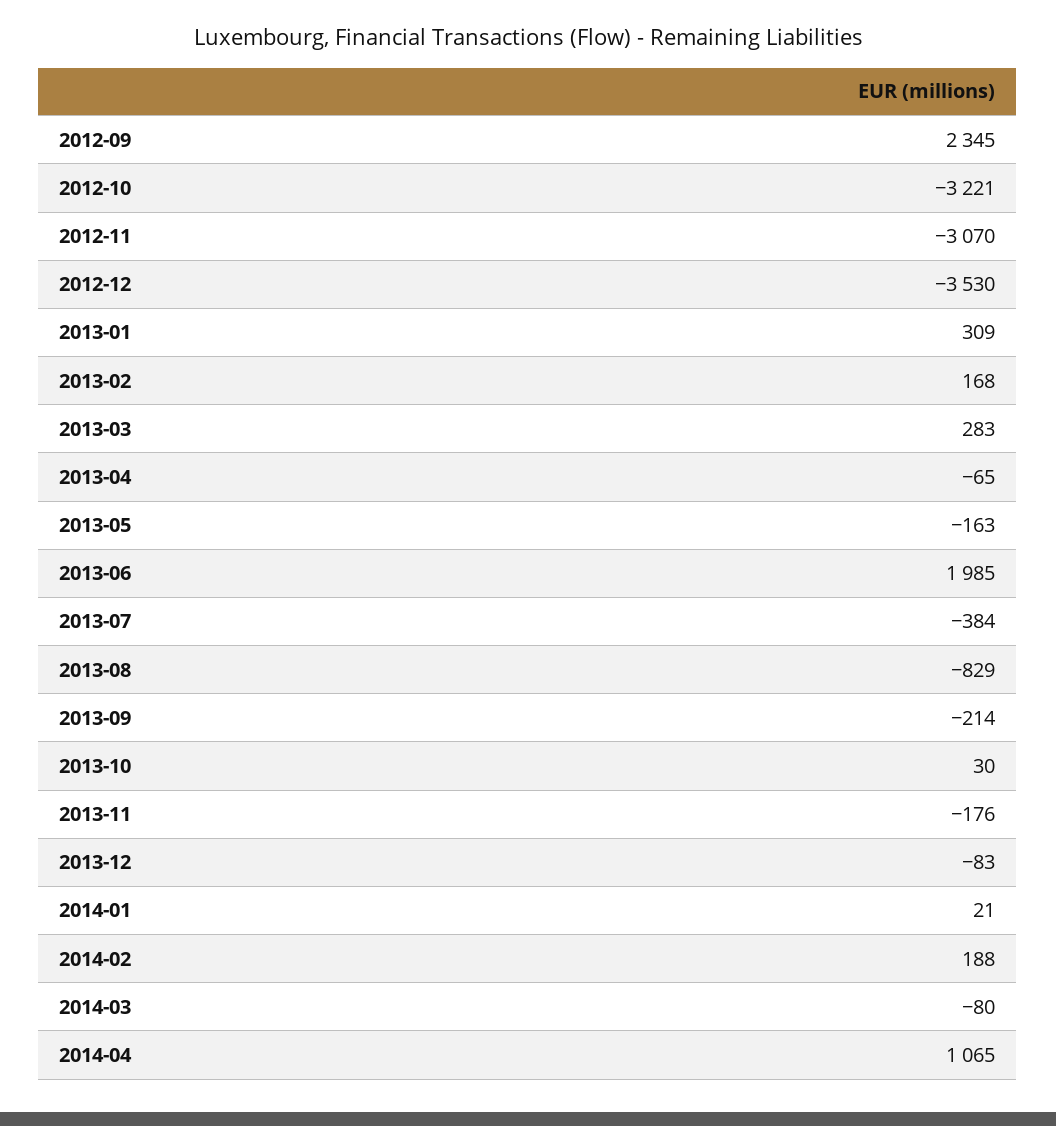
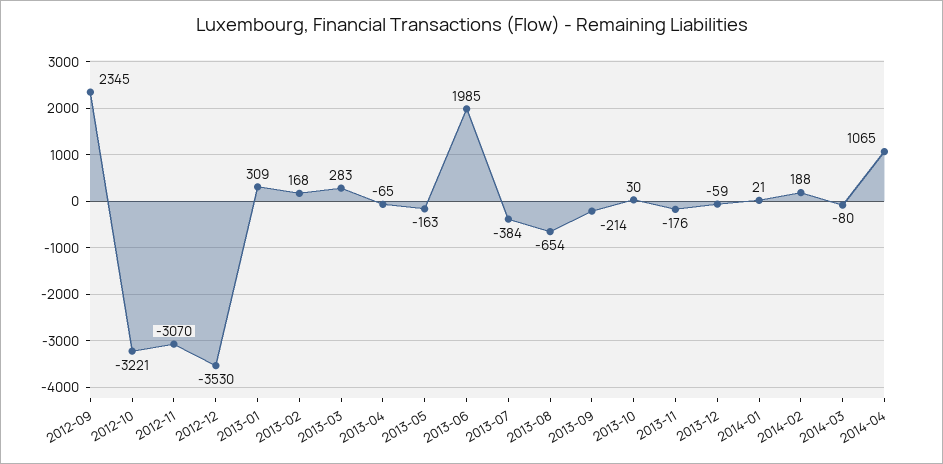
2013-08: -829 -> -654
2013-12: -83 -> -59

